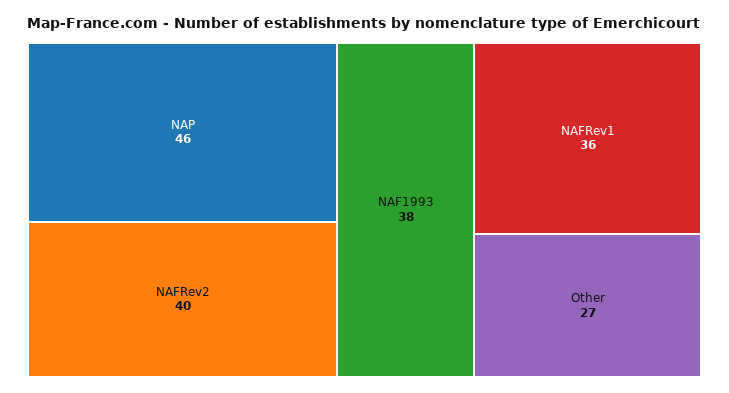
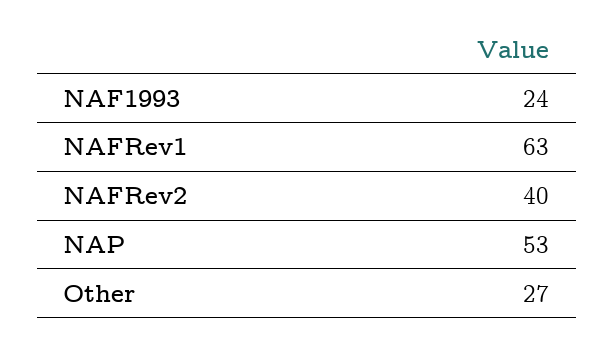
NAP: 46 -> 53
NAF1993: 38 -> 24
NAFRev1: 36 -> 63

